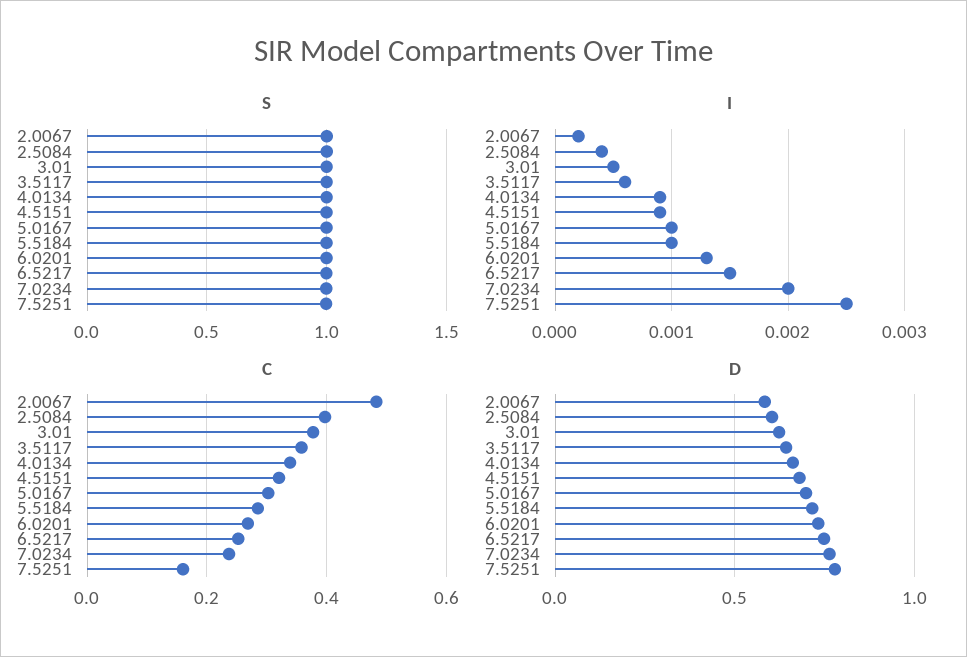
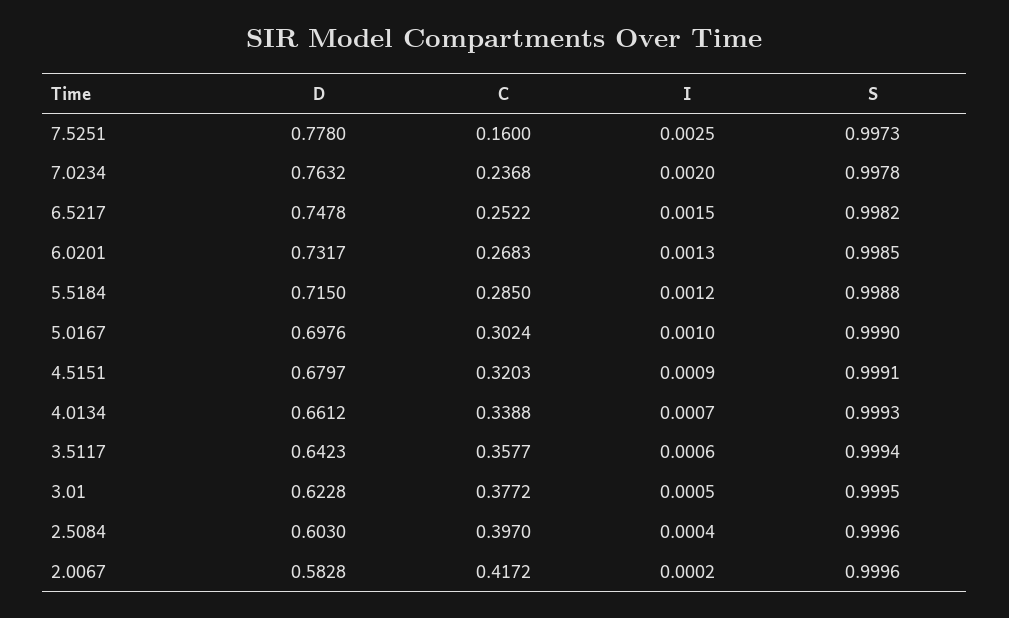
I, 4.0134: 0.0009 -> 0.0007
I, 5.5184: 0.001 -> 0.0012
C, 2.0067: 0.48 -> 0.4172

